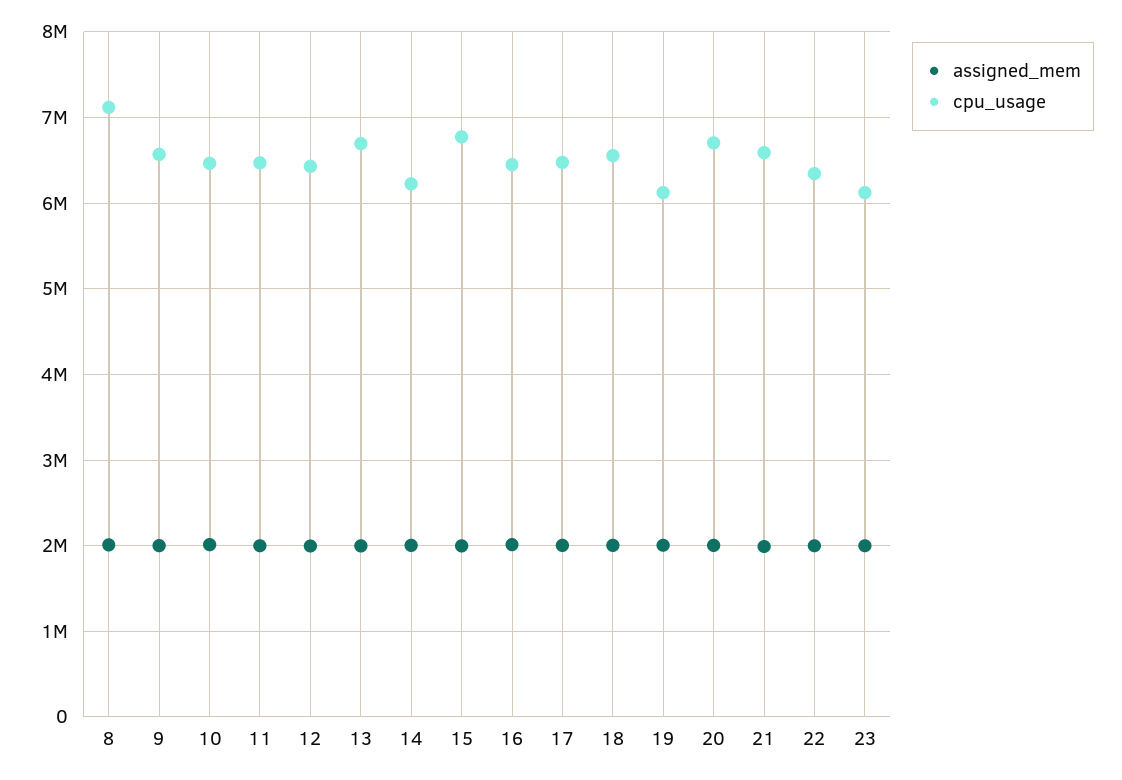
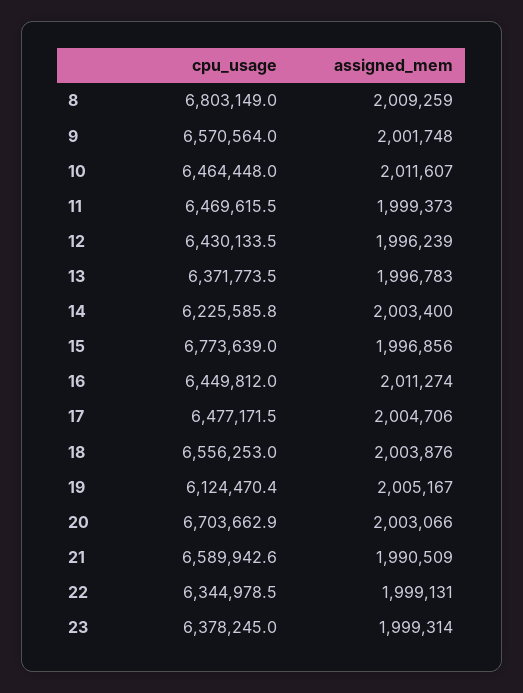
cpu_usage, 8: 7100000 -> 6803149
cpu_usage, 13: 6700000 -> 6371773.5
cpu_usage, 23: 6100000 -> 6378245

